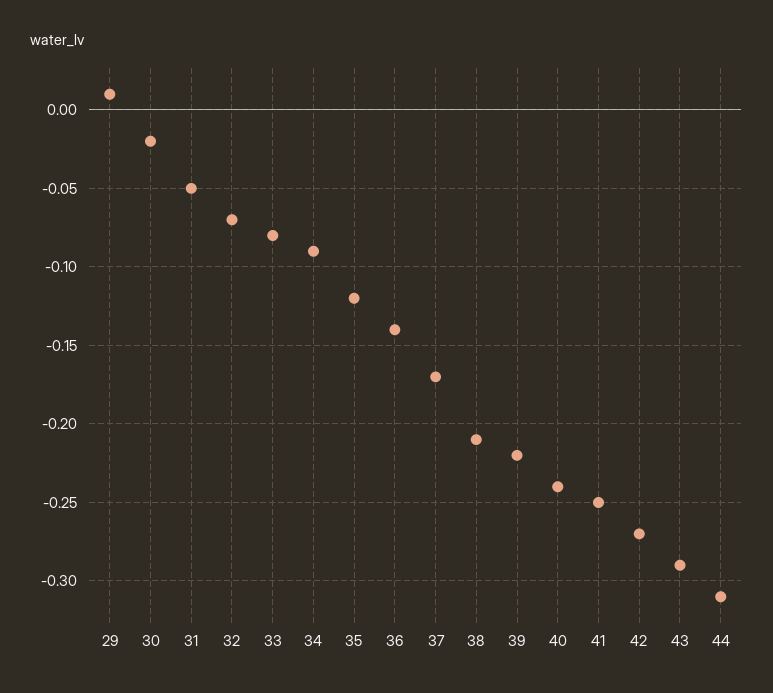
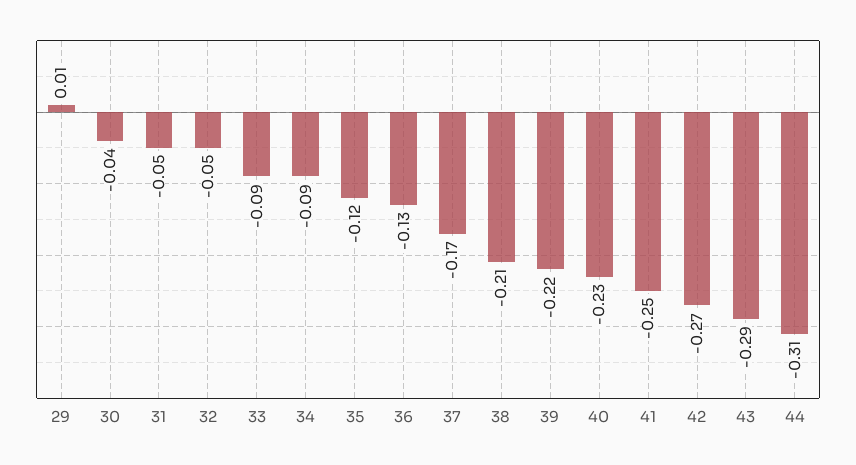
30: -0.02 -> -0.04
32: -0.07 -> -0.05
33: -0.08 -> -0.09
36: -0.14 -> -0.13
40: -0.24 -> -0.23

